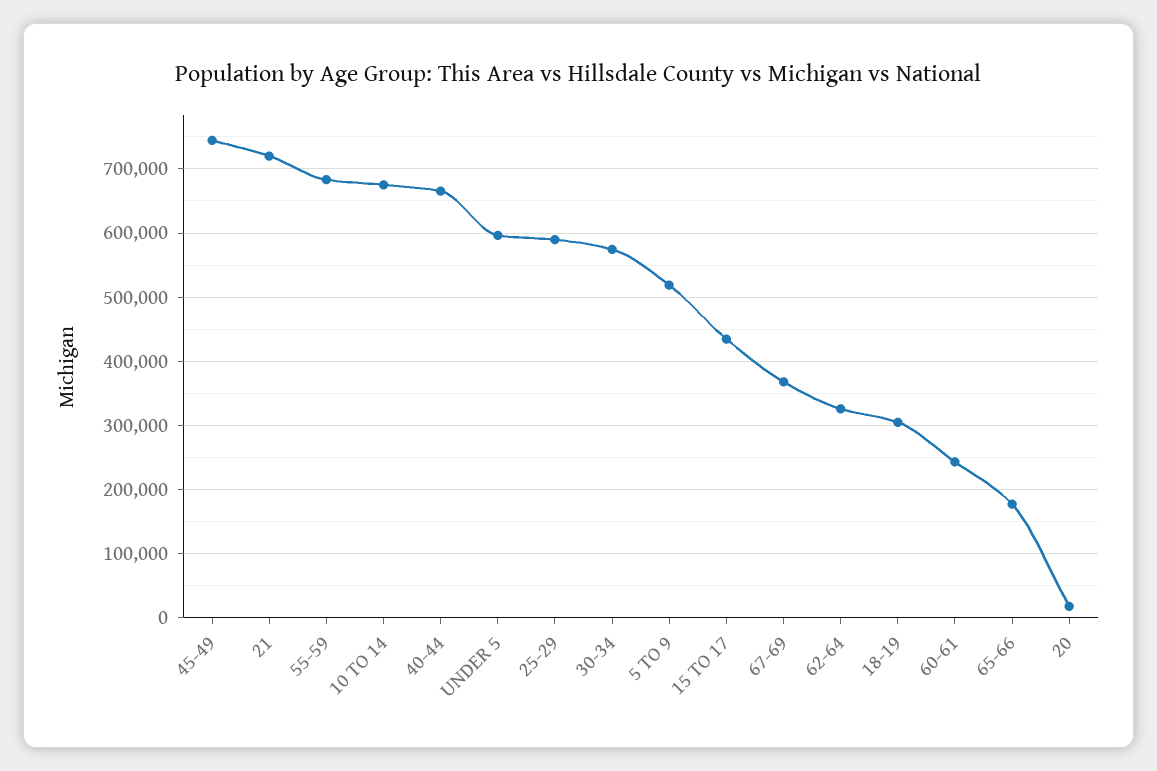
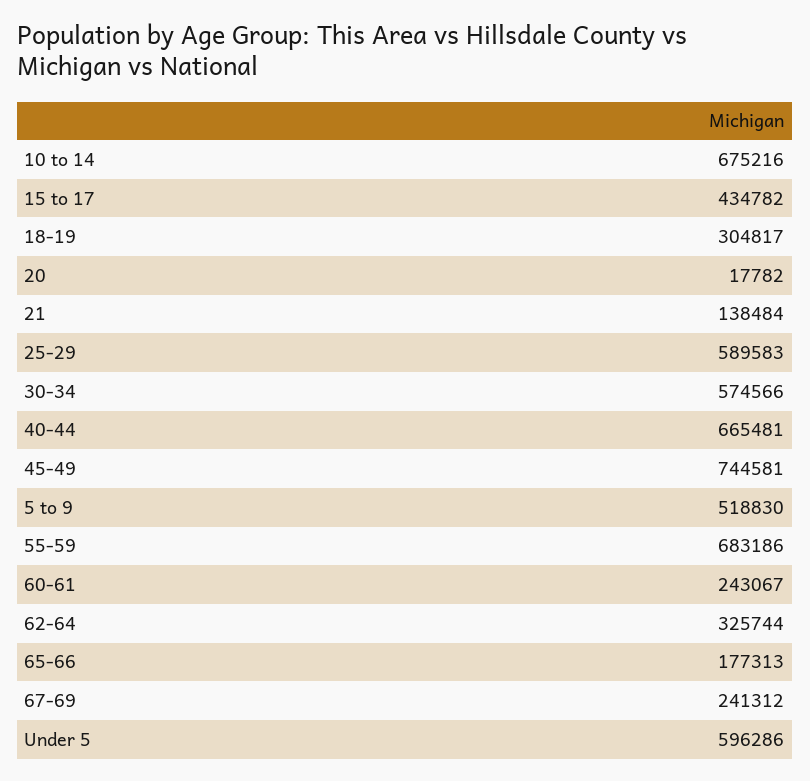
21: 720000 -> 138484
67-69: 370000 -> 241312

